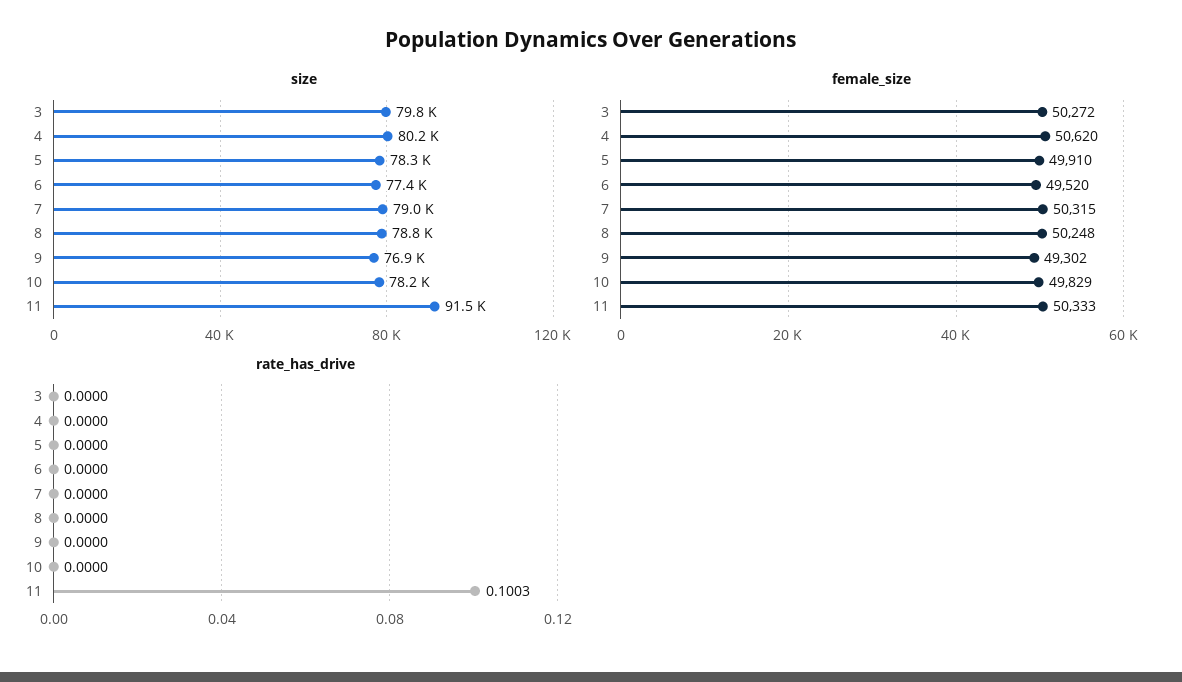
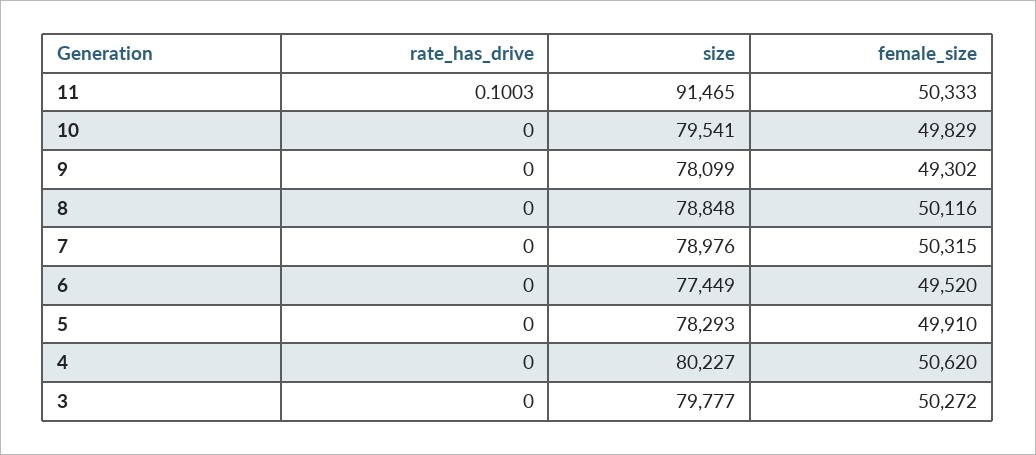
size, 9: 76900 -> 78099
size, 10: 78200 -> 79541
female_size, 8: 50248 -> 50116

